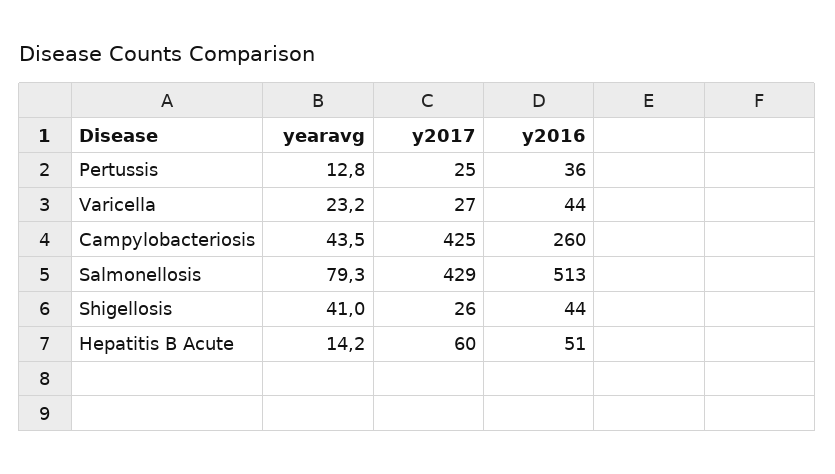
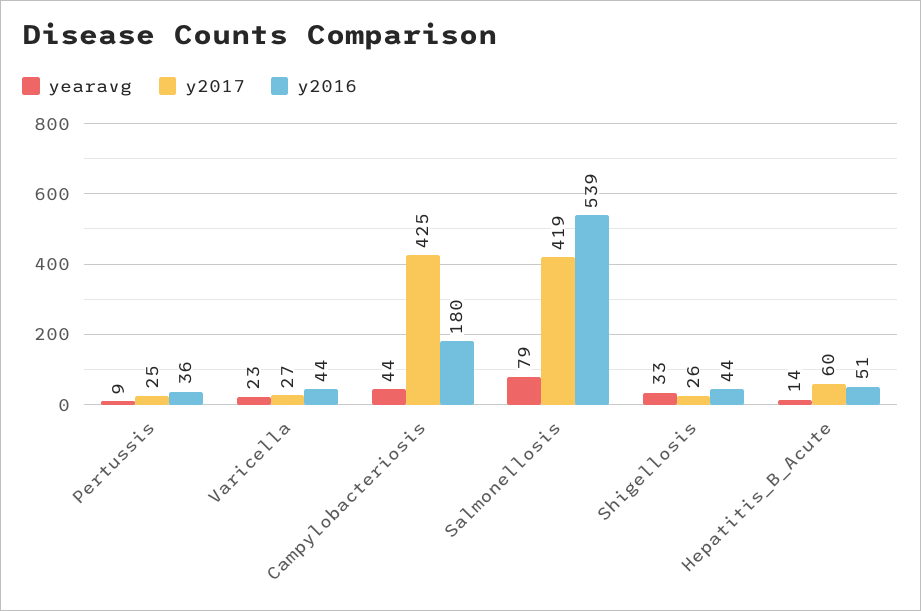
yearavg, Pertussis: 12.8 -> 9
y2016, Campylobacteriosis: 260 -> 180
y2017, Salmonellosis: 429 -> 419
y2016, Salmonellosis: 513 -> 539
yearavg, Shigellosis: 41 -> 33

